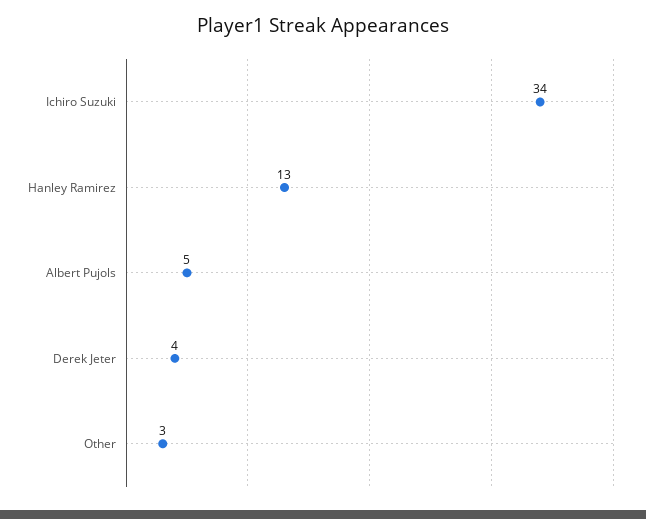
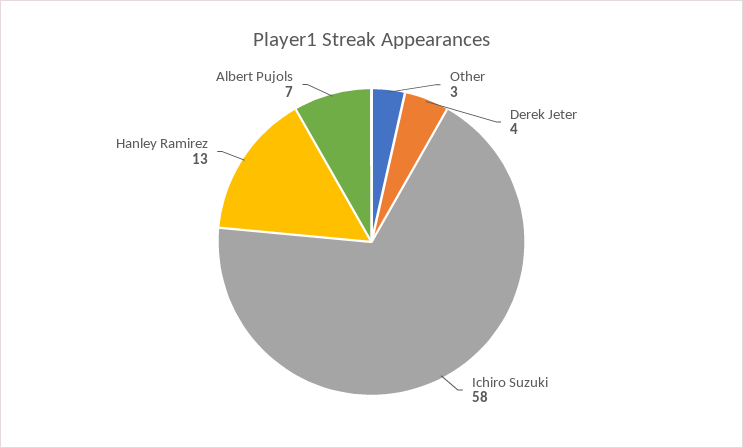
Ichiro Suzuki: 34 -> 58
Albert Pujols: 5 -> 7

